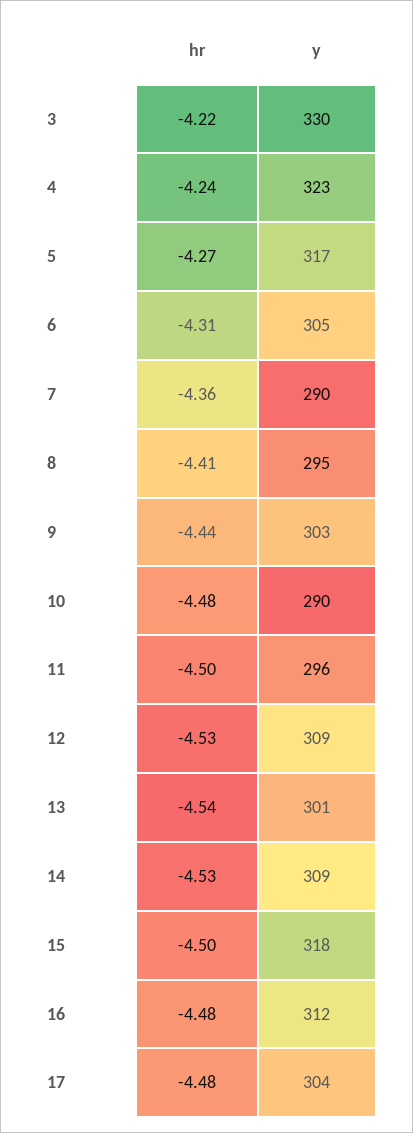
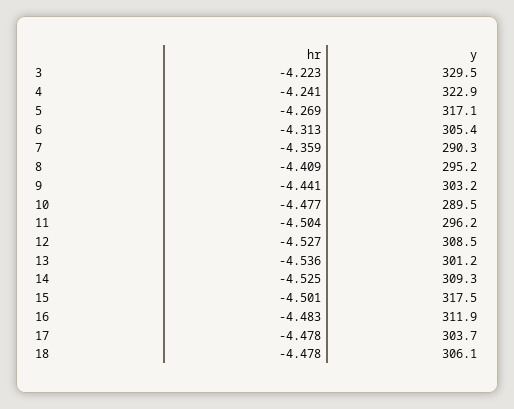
hr, 18: none -> -4.478
y, 18: none -> 306.1

